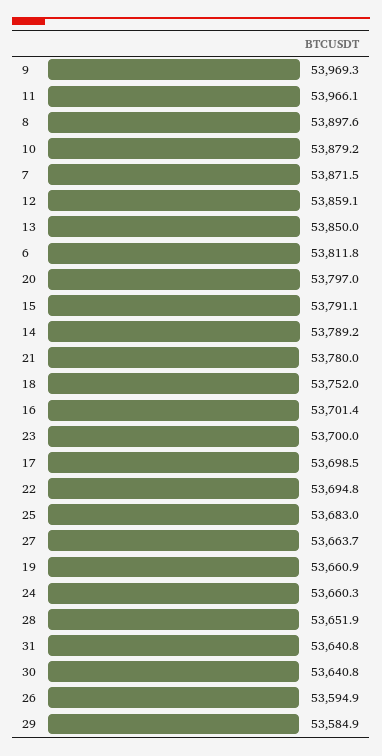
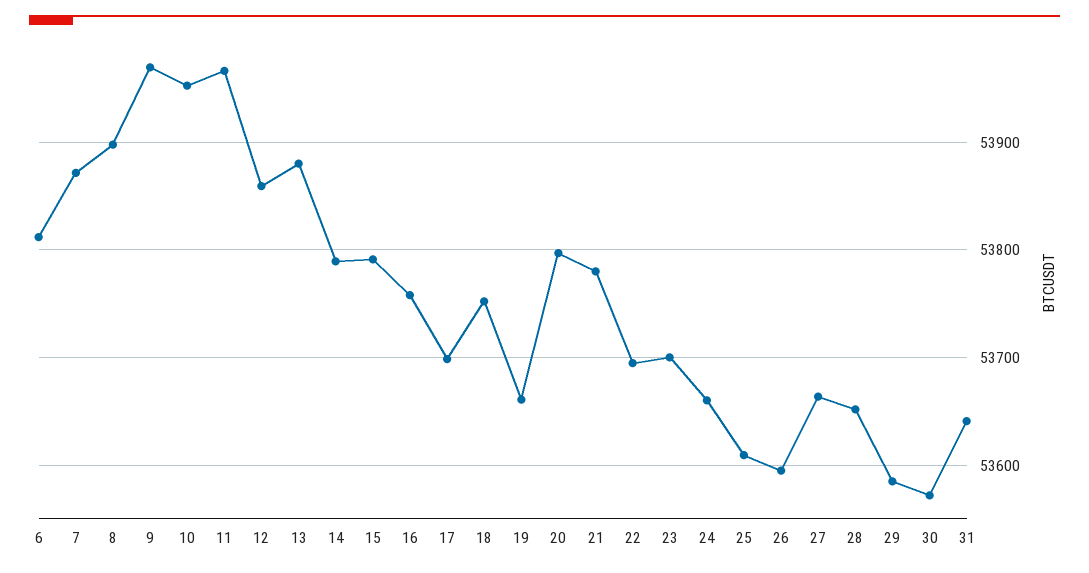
10: 53879.2 -> 53950
13: 53850 -> 53880
16: 53701.4 -> 53760
25: 53683 -> 53610
30: 53640.8 -> 53570

